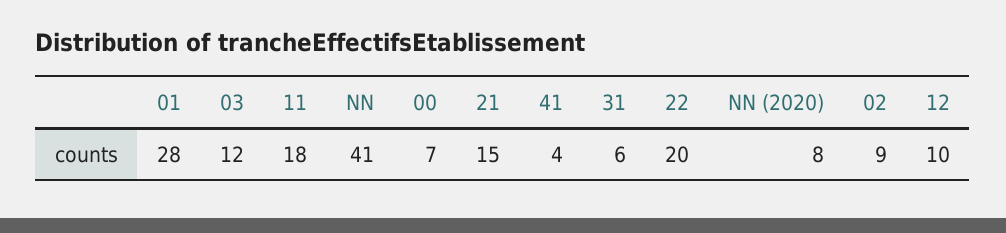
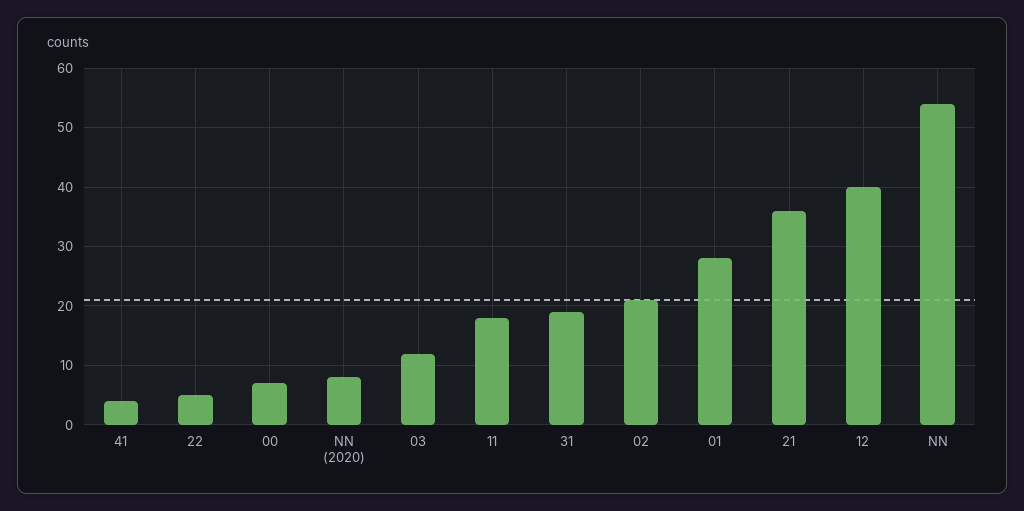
NN: 41 -> 55
21: 15 -> 35
31: 6 -> 20
22: 20 -> 5
02: 9 -> 20
12: 10 -> 40

